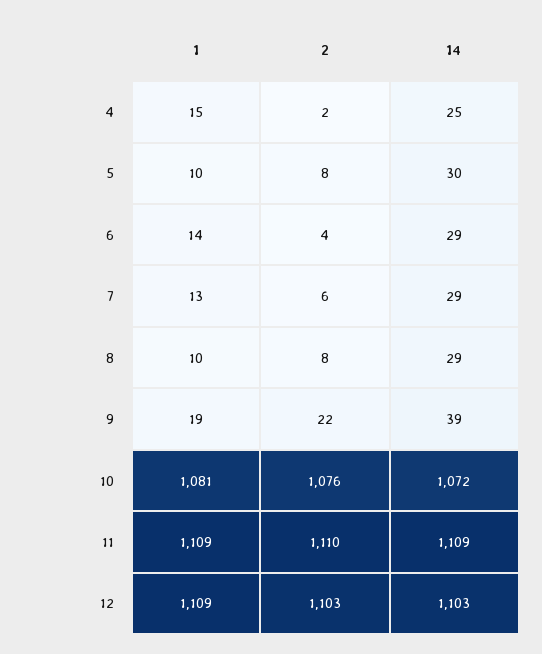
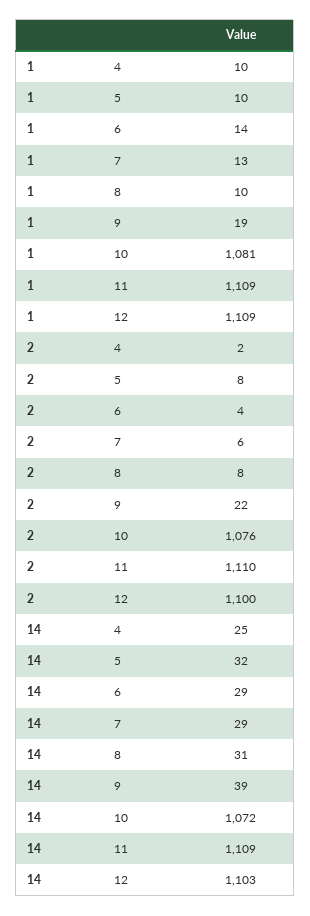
1, 4: 15 -> 10
14, 5: 30 -> 32
14, 8: 29 -> 31
2, 12: 1103 -> 1100

